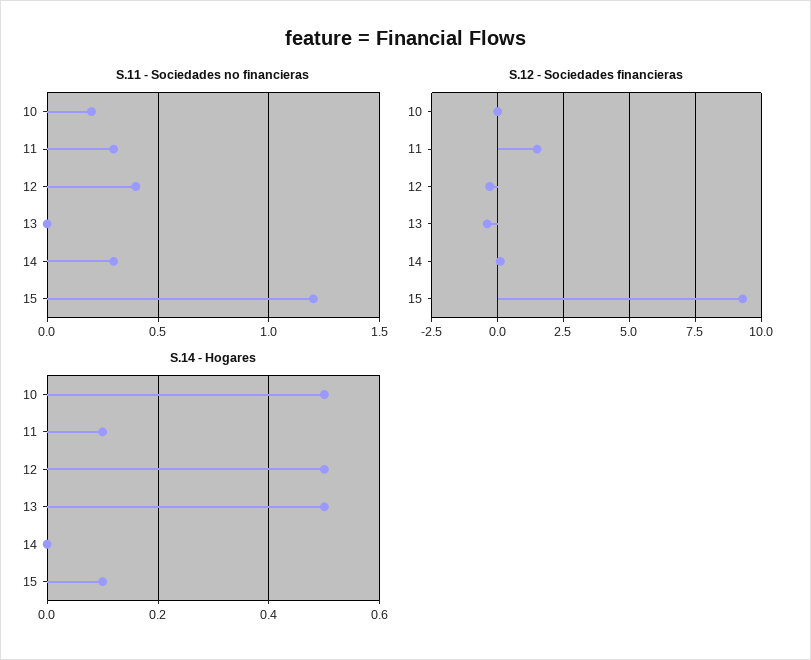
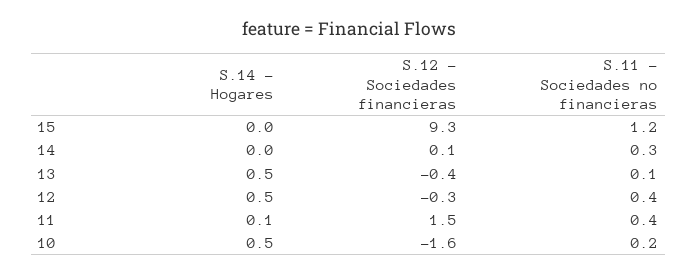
S.11 - Sociedades no financieras, 11: 0.3 -> 0.4
S.11 - Sociedades no financieras, 13: 0 -> 0.1
S.12 - Sociedades financieras, 10: 0 -> -1.6
S.14 - Hogares, 15: 0.1 -> 0

